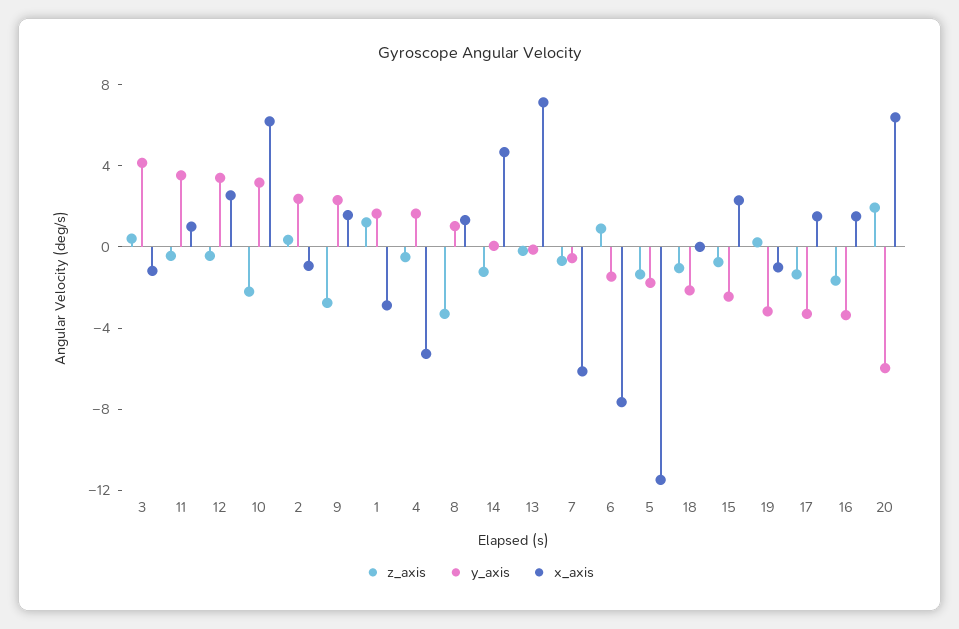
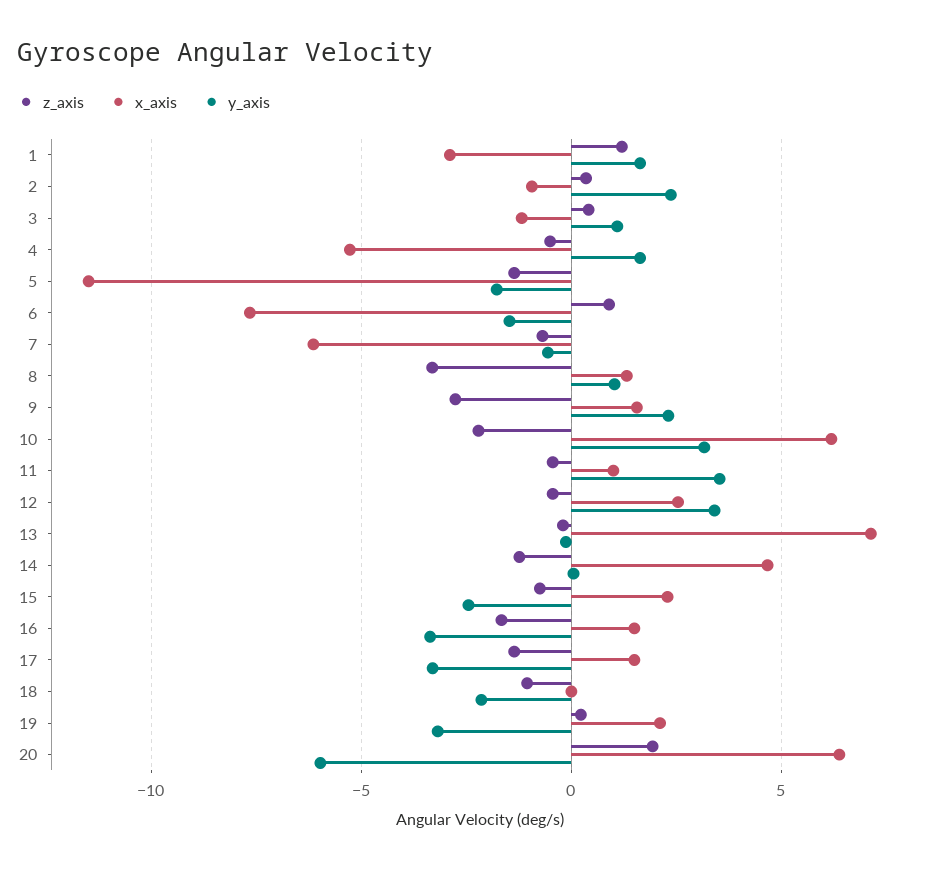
y_axis, 3: 4 -> 1
x_axis, 19: -1 -> 2

